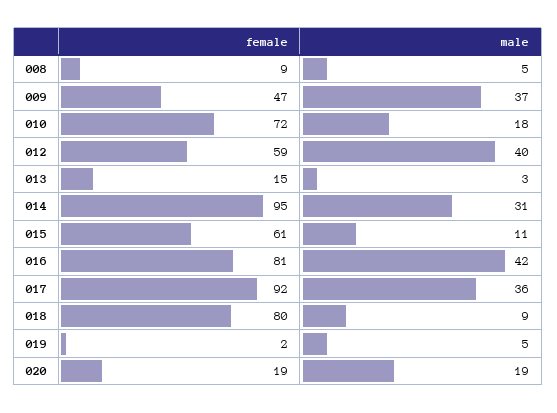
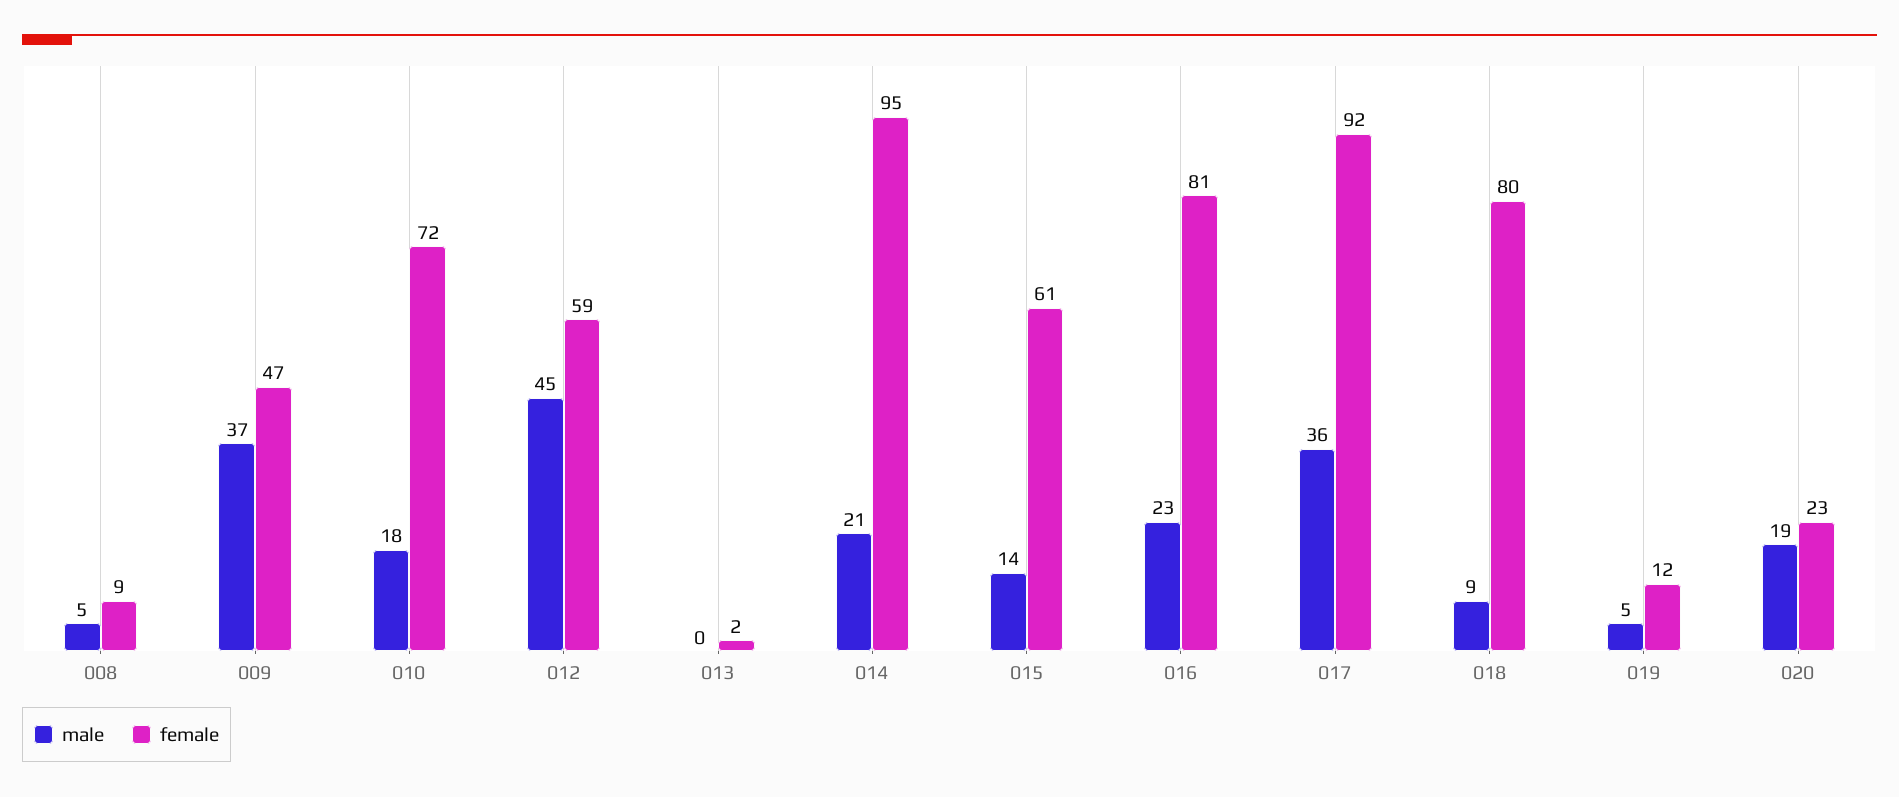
male, 012: 40 -> 45
female, 013: 15 -> 2
male, 013: 3 -> 0
male, 014: 31 -> 21
male, 015: 11 -> 14
male, 016: 42 -> 23
female, 019: 2 -> 12
female, 020: 19 -> 23

